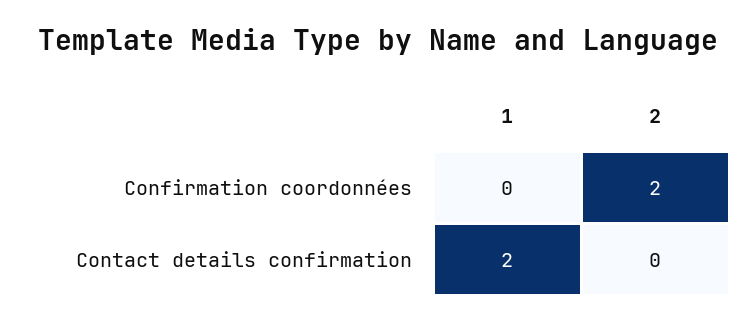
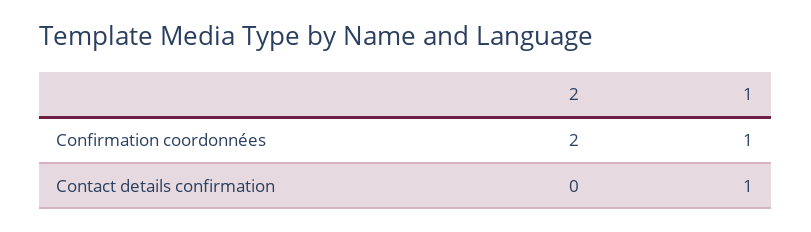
1, Confirmation coordonnées: 0 -> 1
1, Contact details confirmation: 2 -> 1

